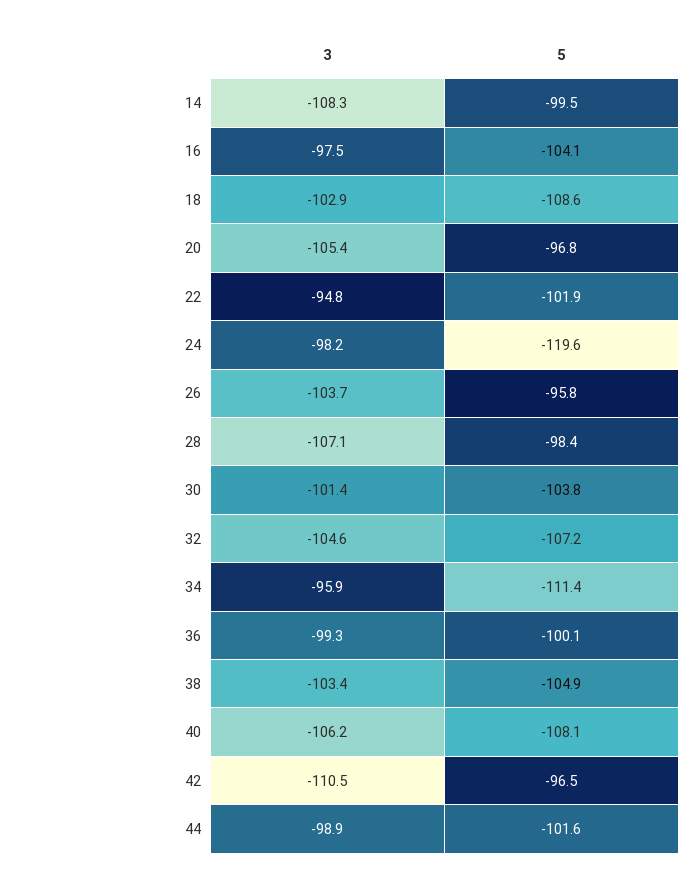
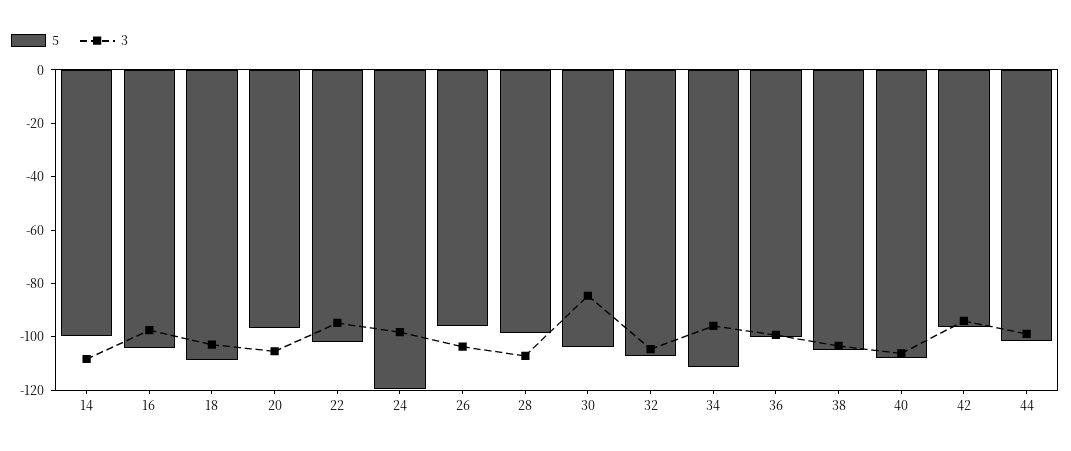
3, 30: -101.4 -> -85
3, 42: -110.5 -> -95

